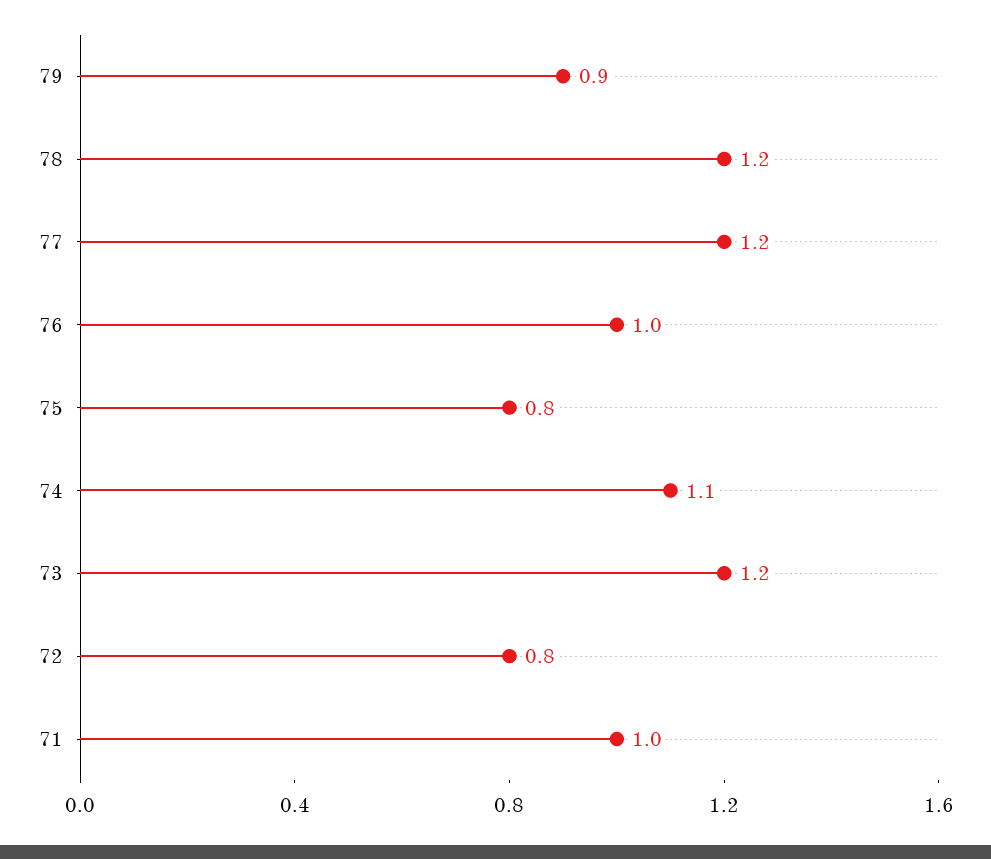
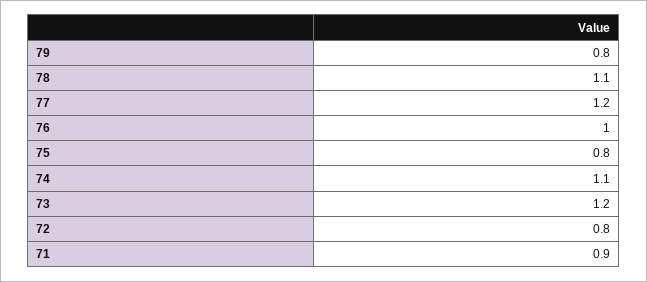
79: 0.9 -> 0.8
78: 1.2 -> 1.1
71: 1 -> 0.9

